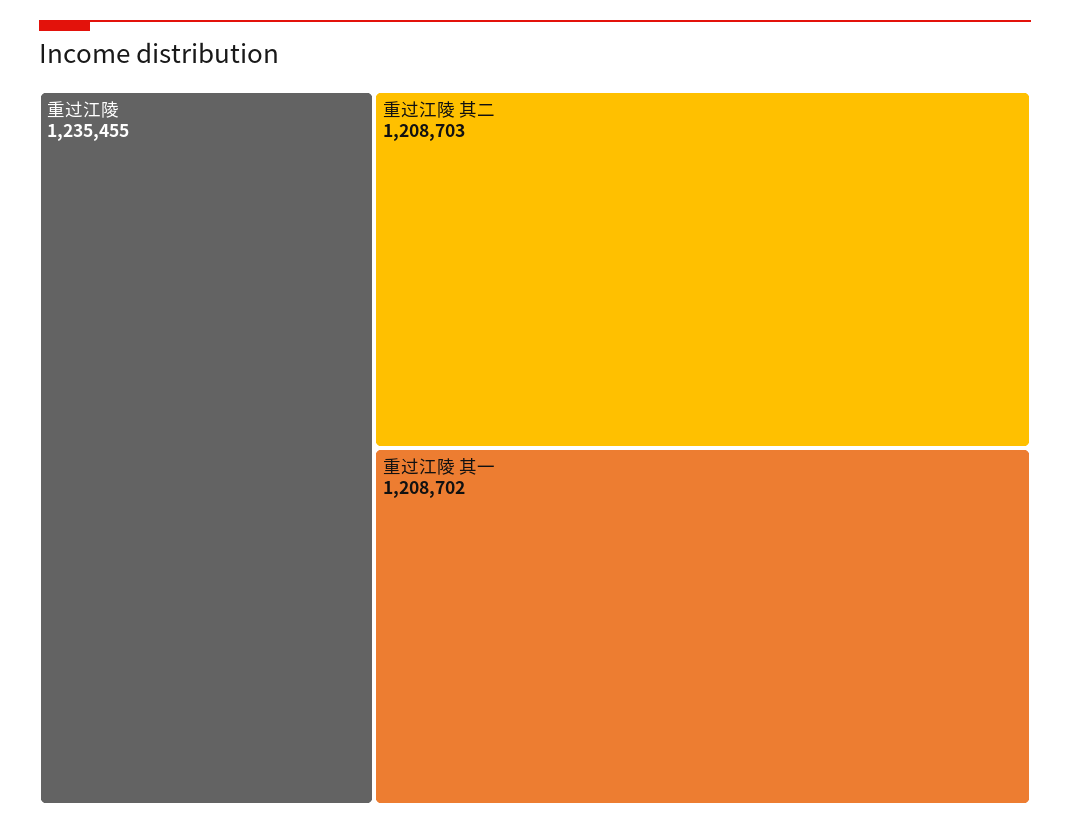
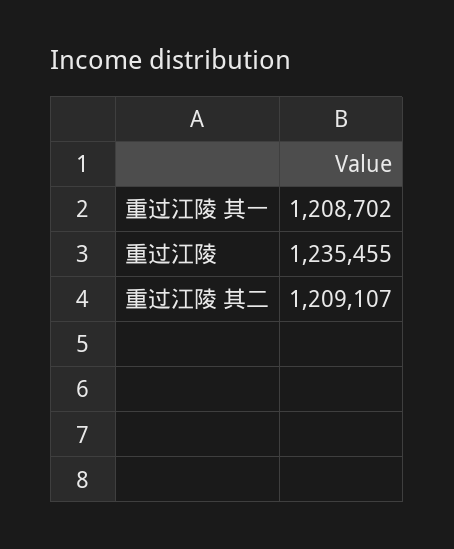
重过江陵 其二: 1208703 -> 1209107

